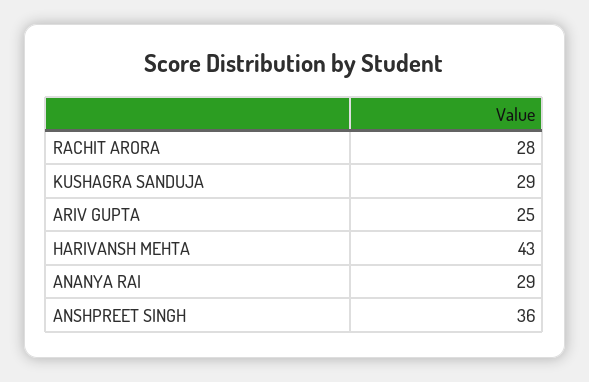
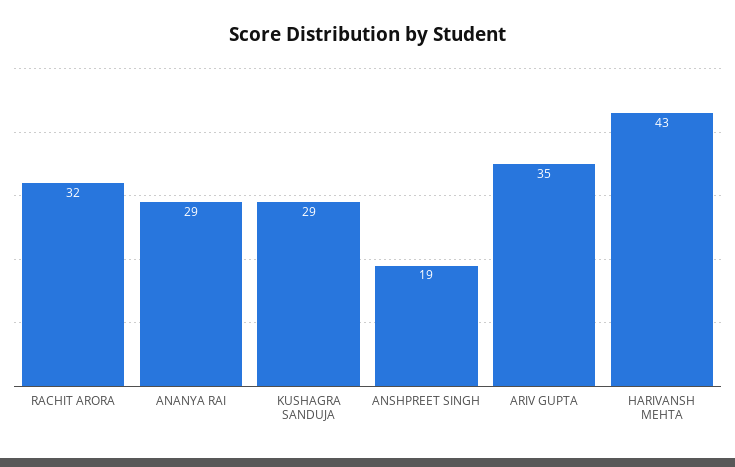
RACHIT ARORA: 28 -> 32
ARIV GUPTA: 25 -> 35
ANSHPREET SINGH: 36 -> 19

